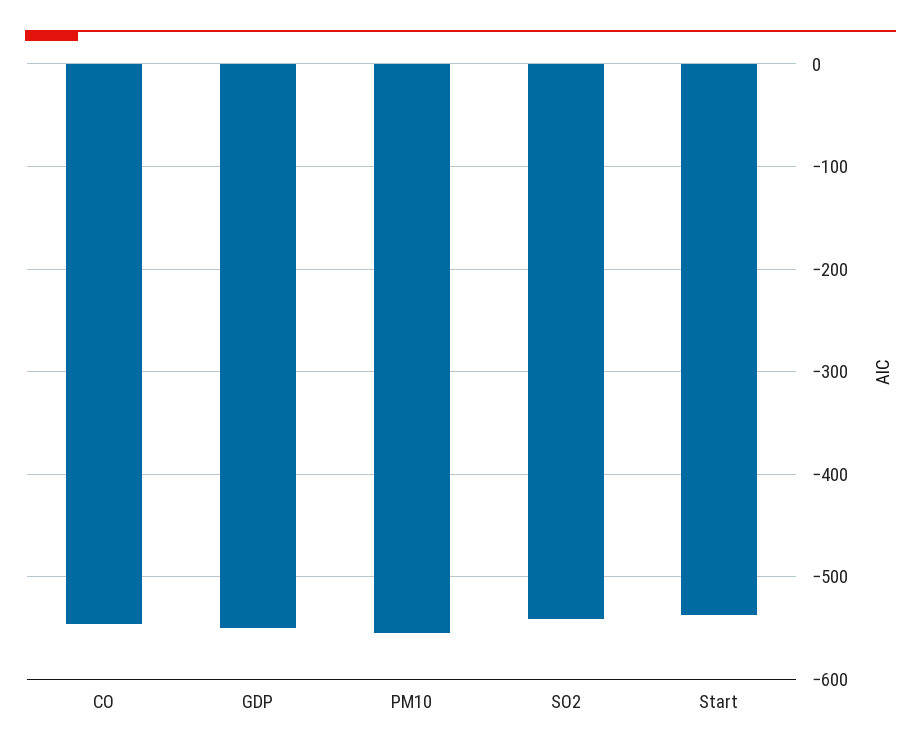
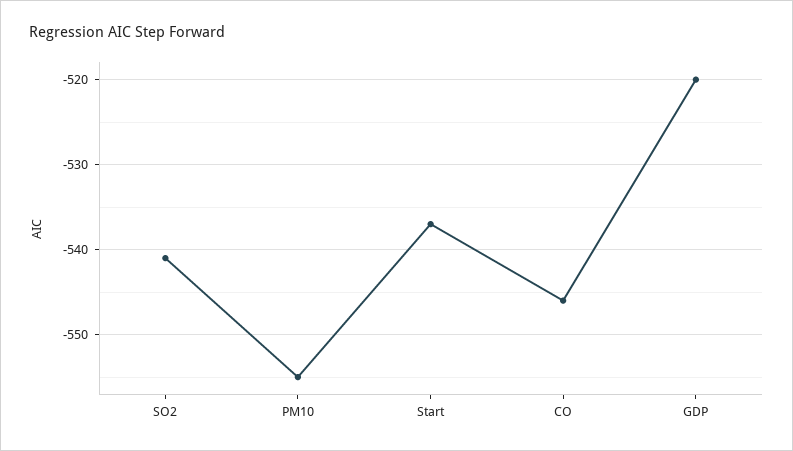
GDP: -550 -> -520

